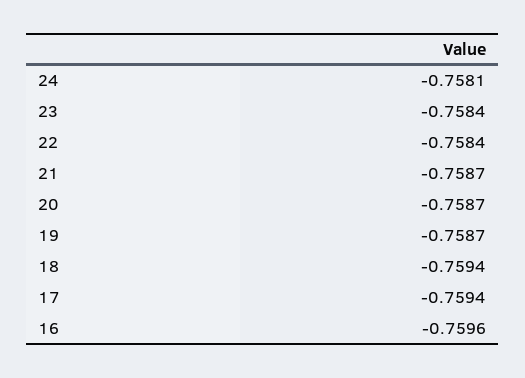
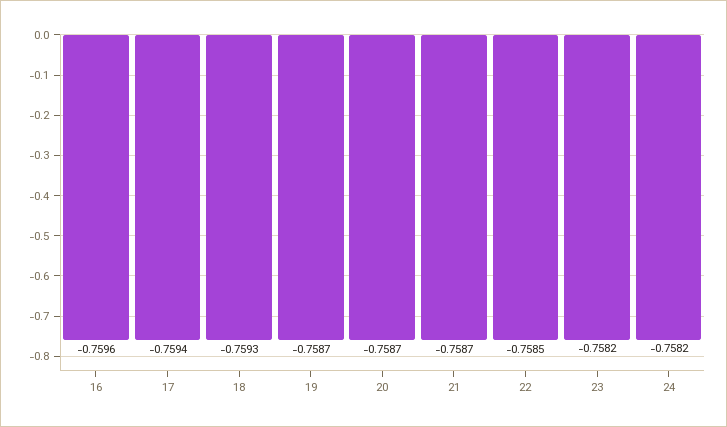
24: -0.7581 -> -0.7582
23: -0.7584 -> -0.7582
22: -0.7584 -> -0.7585
18: -0.7594 -> -0.7593

